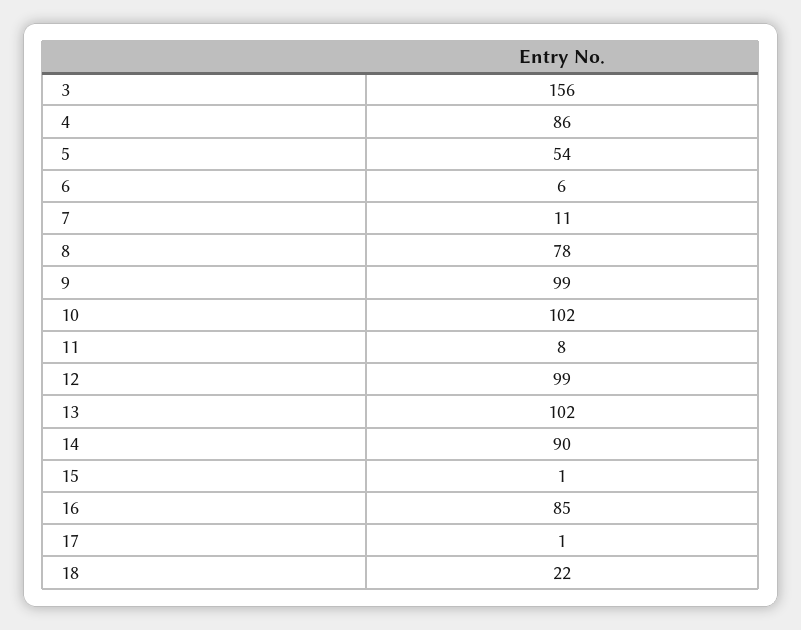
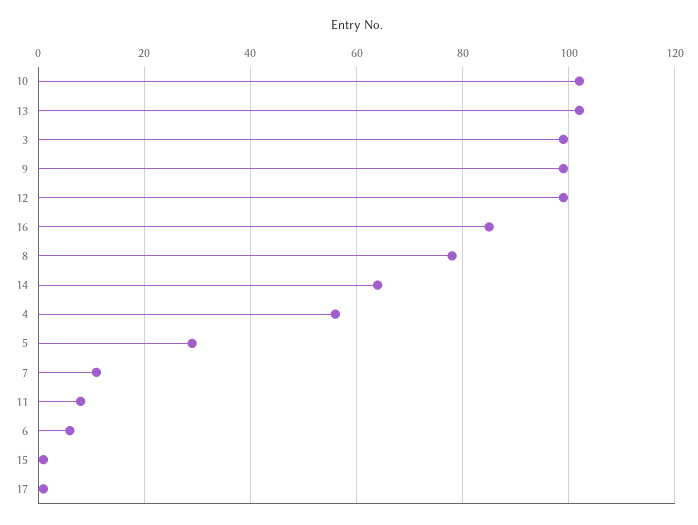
3: 156 -> 100
4: 86 -> 55
5: 54 -> 30
14: 90 -> 65
18: 22 -> none

